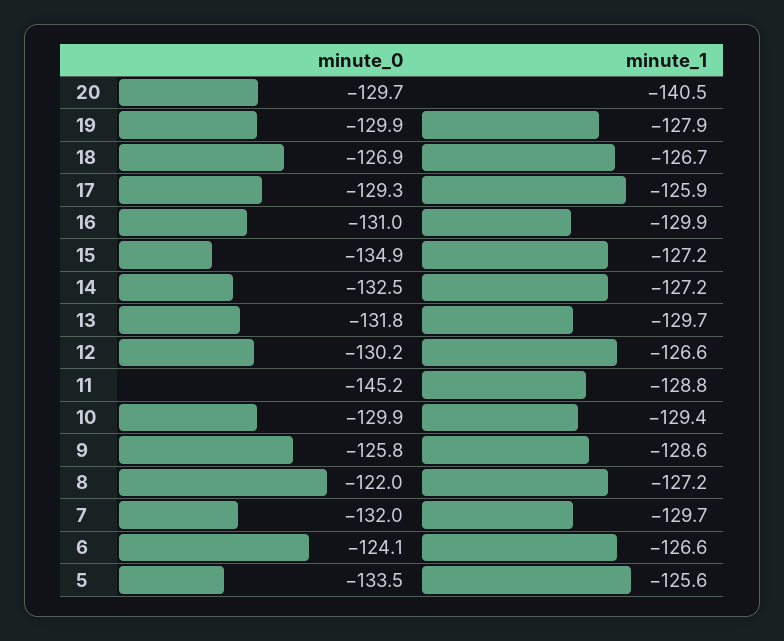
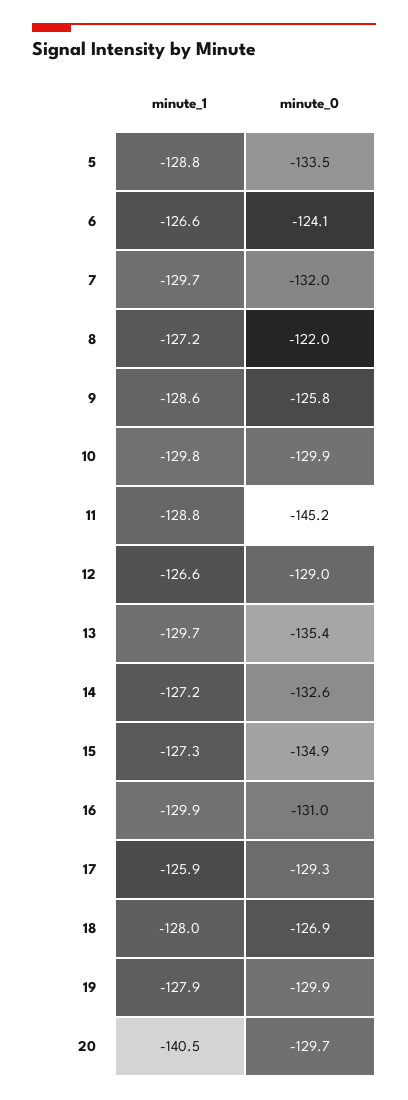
minute_1, 18: -126.7 -> -128
minute_1, 15: -127.2 -> -127.3
minute_0, 14: -132.5 -> -132.6
minute_0, 13: -131.8 -> -135.4
minute_0, 12: -130.2 -> -129
minute_1, 10: -129.4 -> -129.8
minute_1, 5: -125.6 -> -128.8

